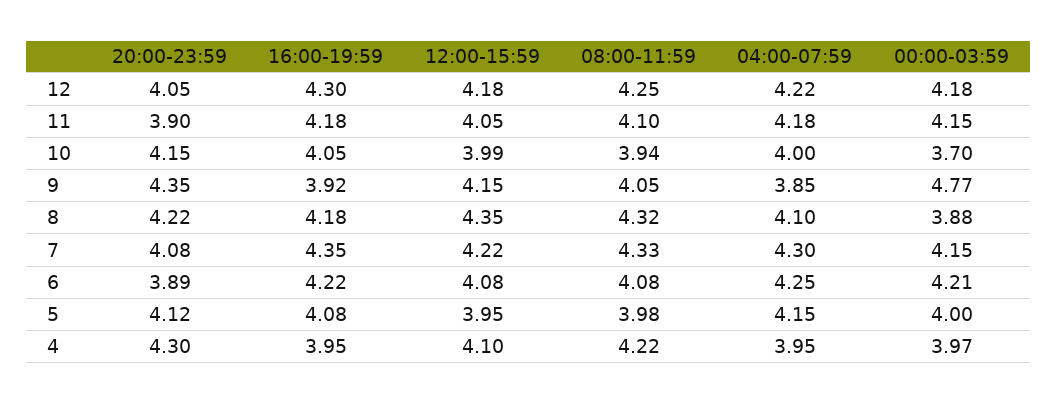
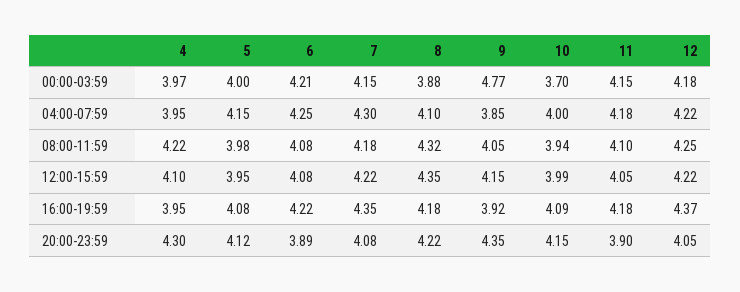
16:00-19:59, 12: 4.3 -> 4.37
12:00-15:59, 12: 4.18 -> 4.22
16:00-19:59, 10: 4.05 -> 4.09
08:00-11:59, 7: 4.33 -> 4.18

